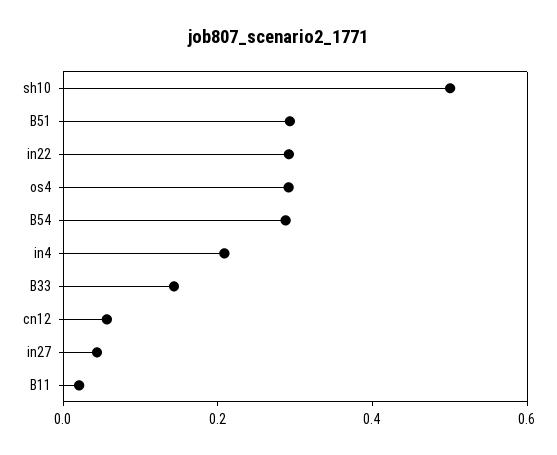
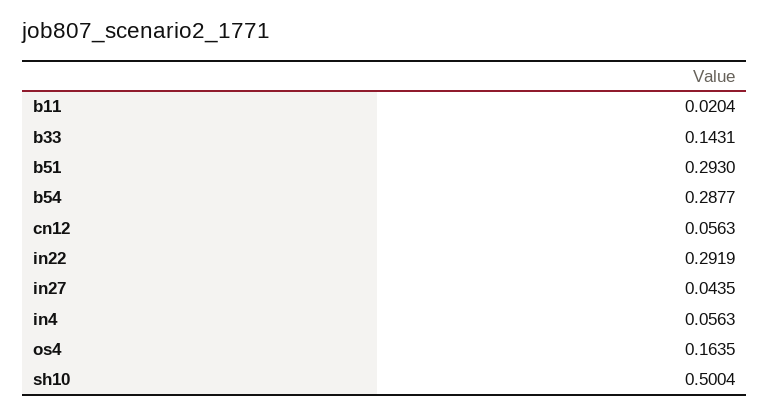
os4: 0.3 -> 0.1635
in4: 0.2 -> 0.0563

